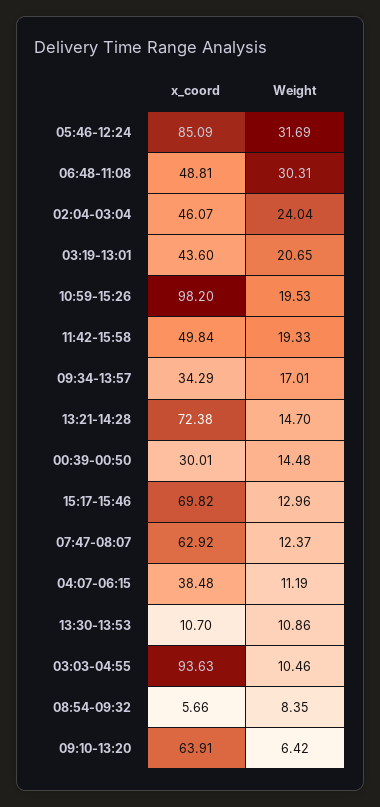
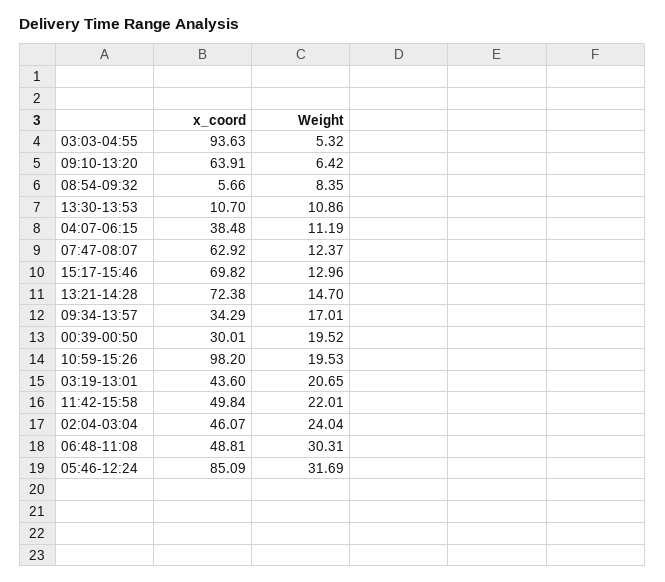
Weight, 11:42-15:58: 19.33 -> 22.01
Weight, 00:39-00:50: 14.48 -> 19.52
Weight, 03:03-04:55: 10.46 -> 5.32

